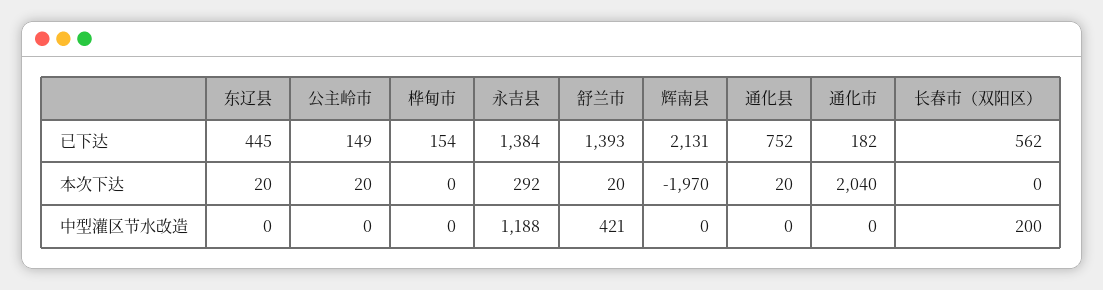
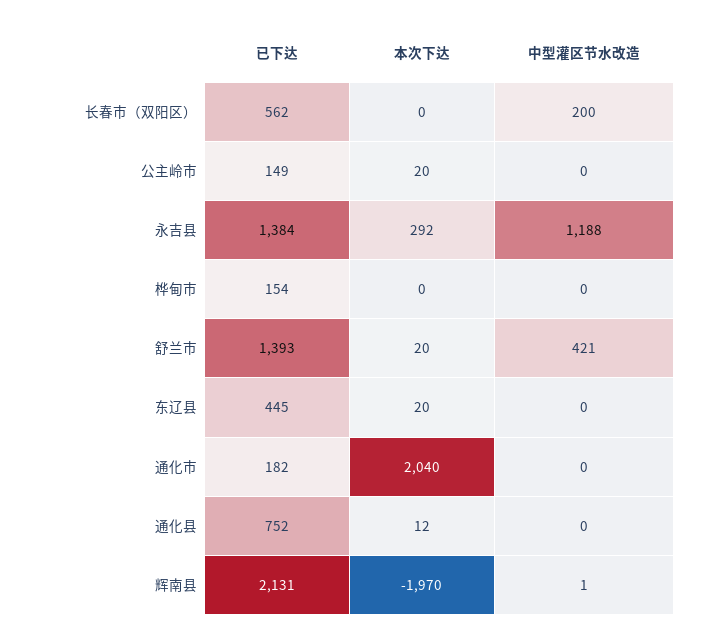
通化县, 本次下达: 20 -> 12
辉南县, 中型灌区节水改造: 0 -> 1

